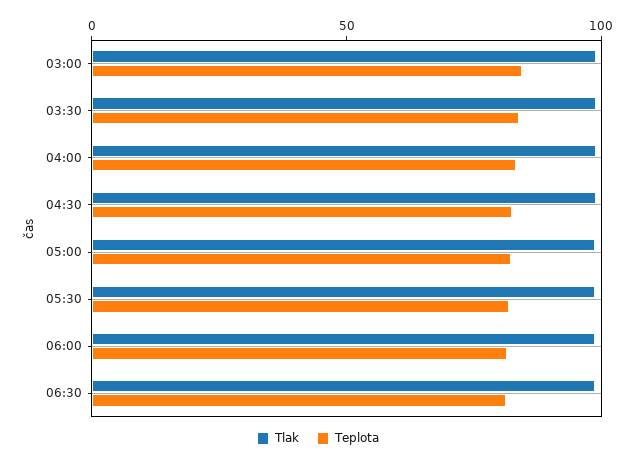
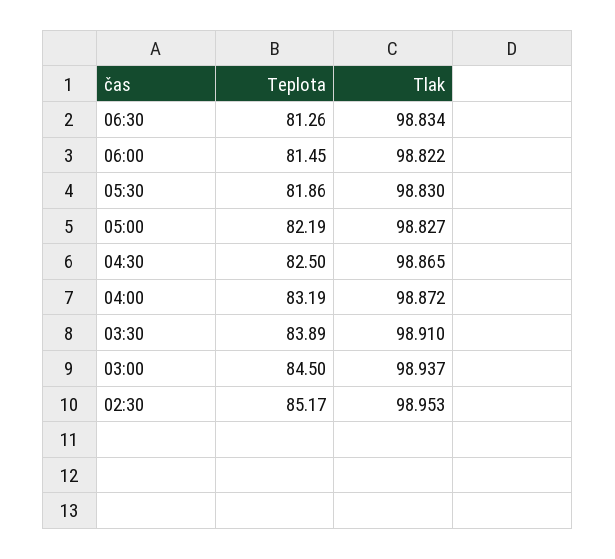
Teplota, 02:30: none -> 85.17
Tlak, 02:30: none -> 98.953

